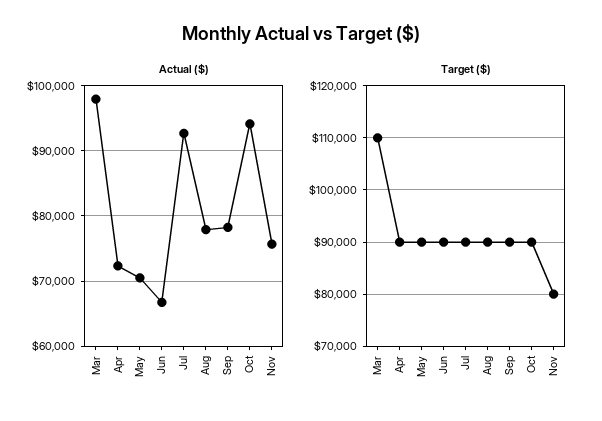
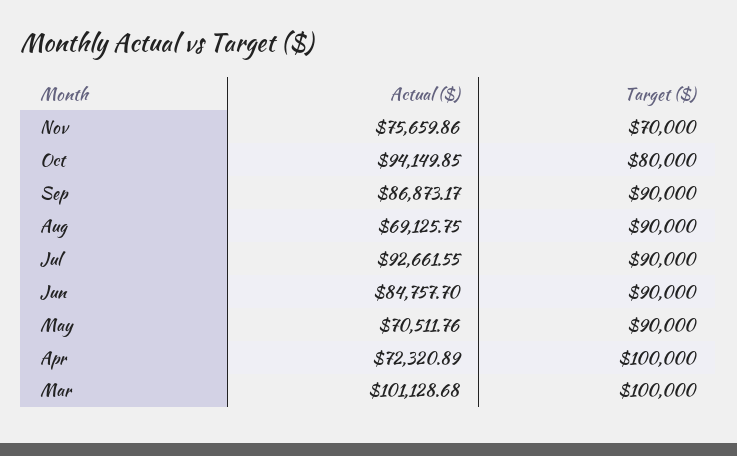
Actual ($), Mar: 98000 -> 101128.68
Actual ($), Jun: 67000 -> 84757.7
Actual ($), Aug: 78000 -> 69125.75
Actual ($), Sep: 78000 -> 86873.17
Target ($), Mar: 110000 -> 100000
Target ($), Apr: 90000 -> 100000
Target ($), Oct: 90000 -> 80000
Target ($), Nov: 80000 -> 70000

